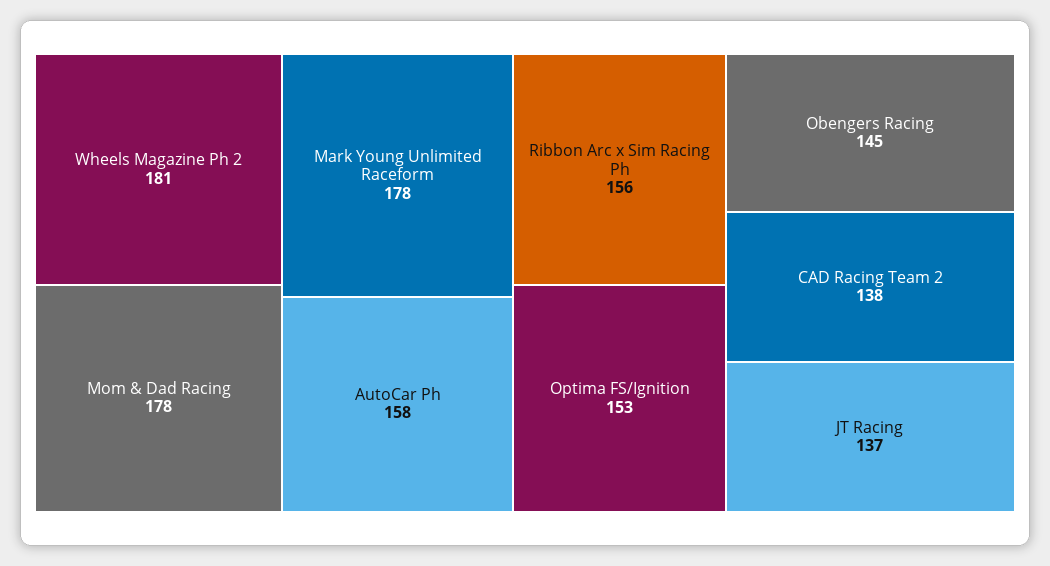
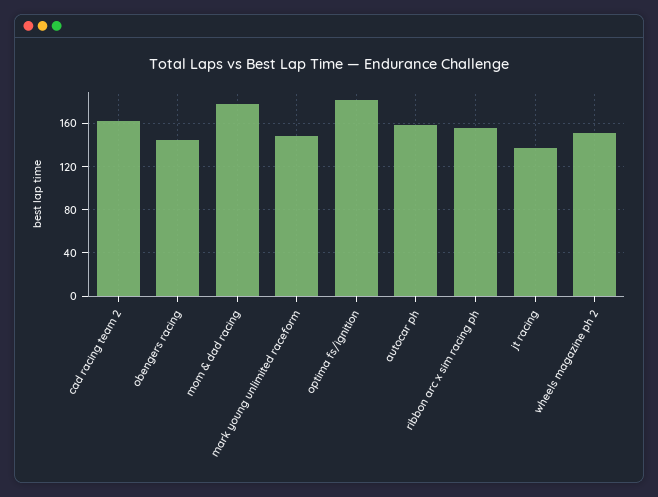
Wheels Magazine Ph 2: 181 -> 150
Mark Young Unlimited Raceform: 178 -> 150
Optima FS/Ignition: 153 -> 180
CAD Racing Team 2: 138 -> 160

